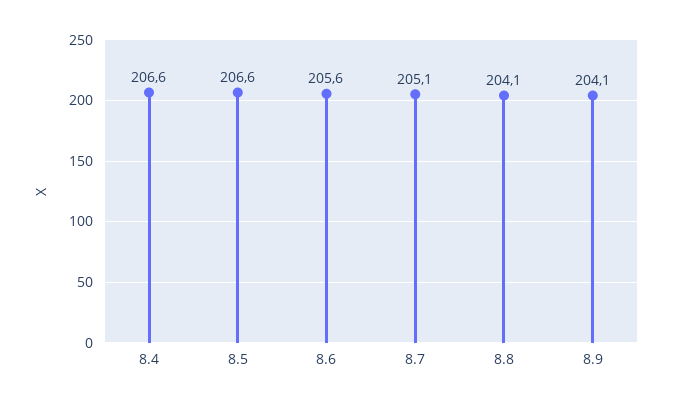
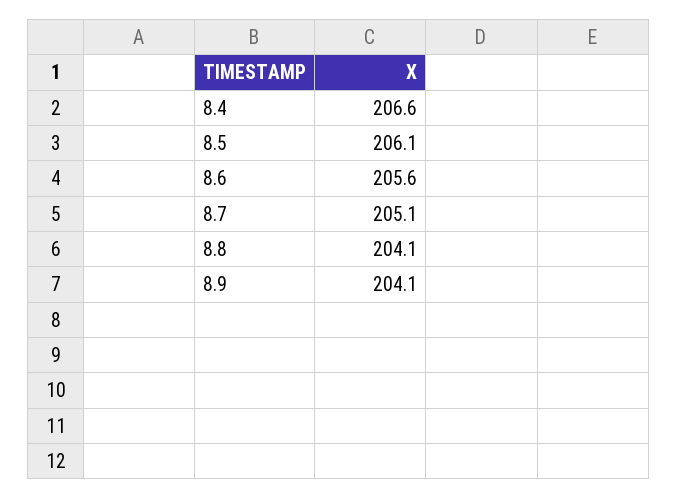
8.5: 206.6 -> 206.1

